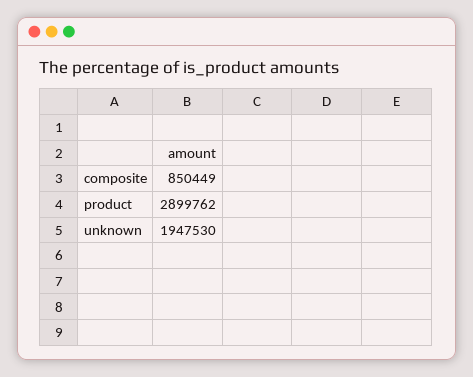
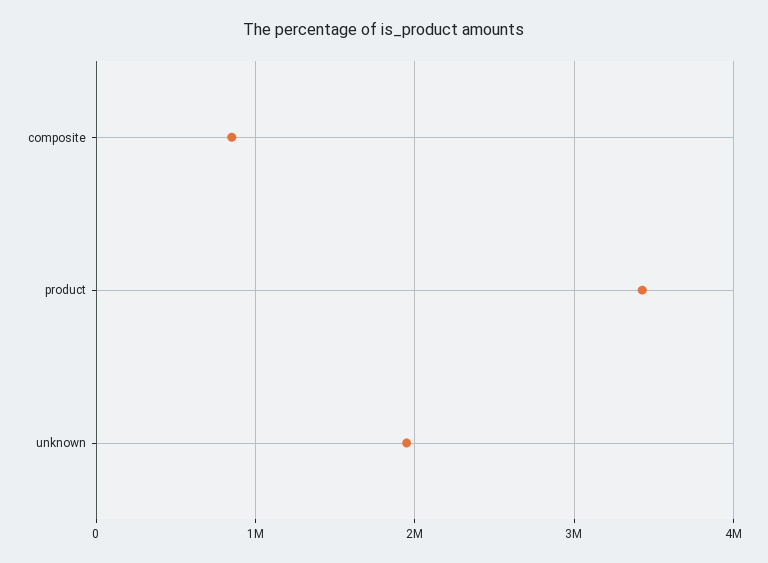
product: 2899762 -> 3400000

